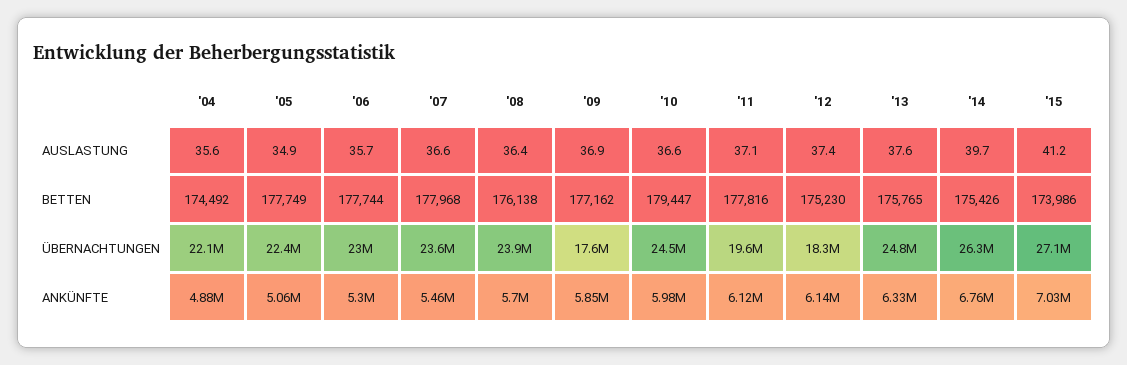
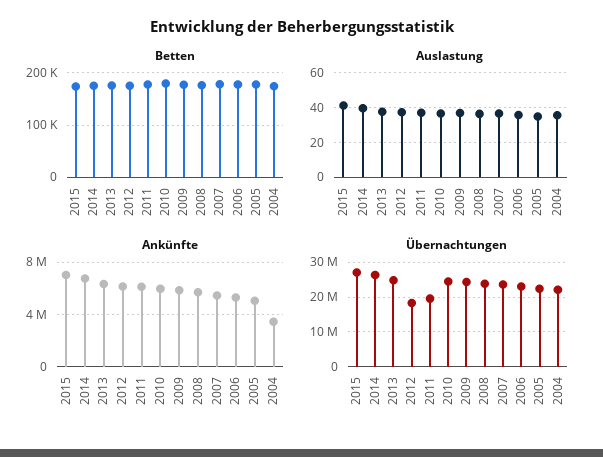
ÜBERNACHTUNGEN, '09: 17600000 -> 24000000
ANKÜNFTE, '04: 4880000 -> 3500000

